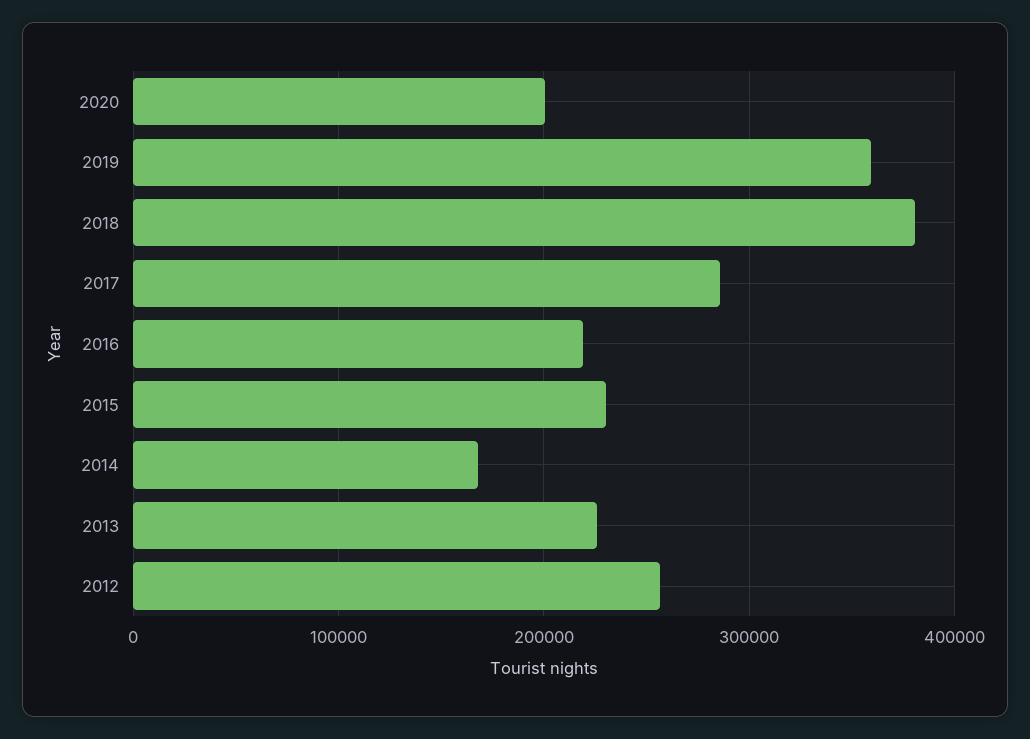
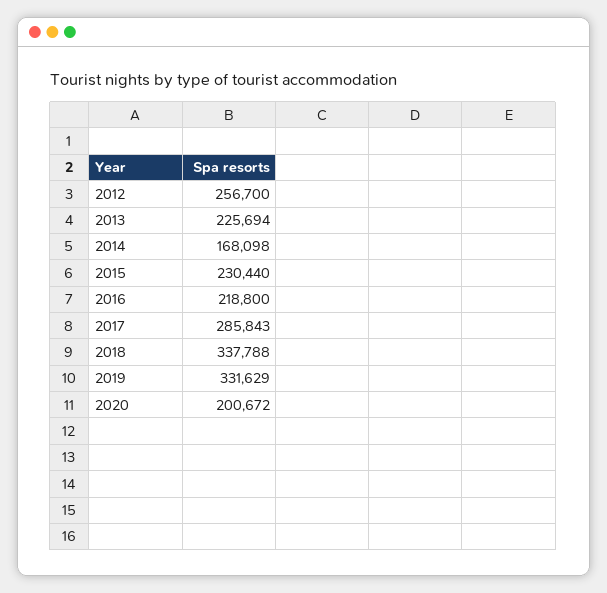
2019: 360000 -> 331629
2018: 380000 -> 337788

